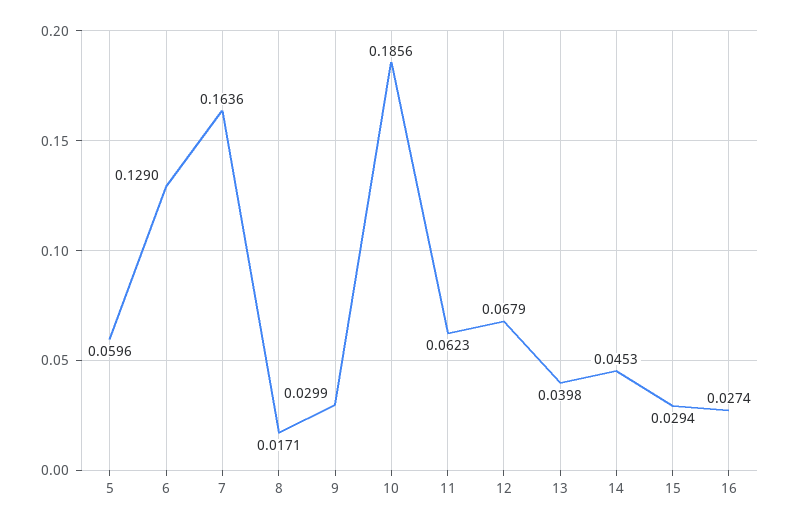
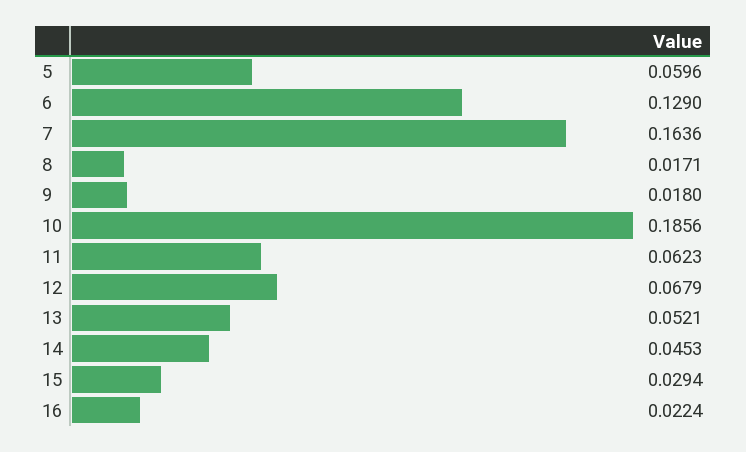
9: 0.0299 -> 0.018
13: 0.0398 -> 0.0521
16: 0.0274 -> 0.0224

